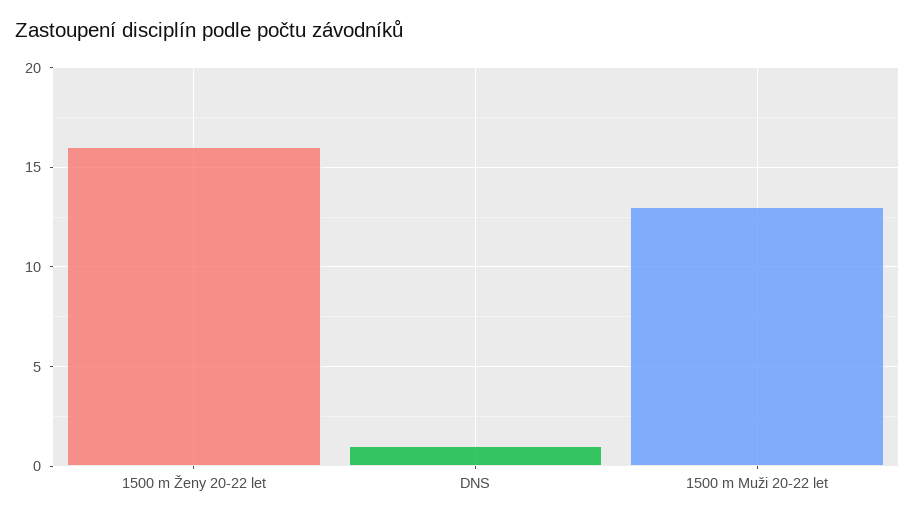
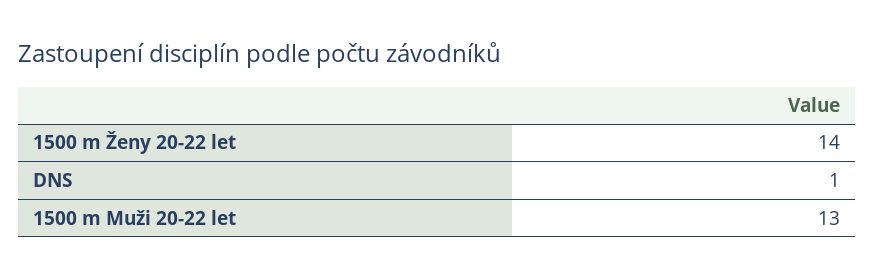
1500 m Ženy 20-22 let: 16 -> 14

